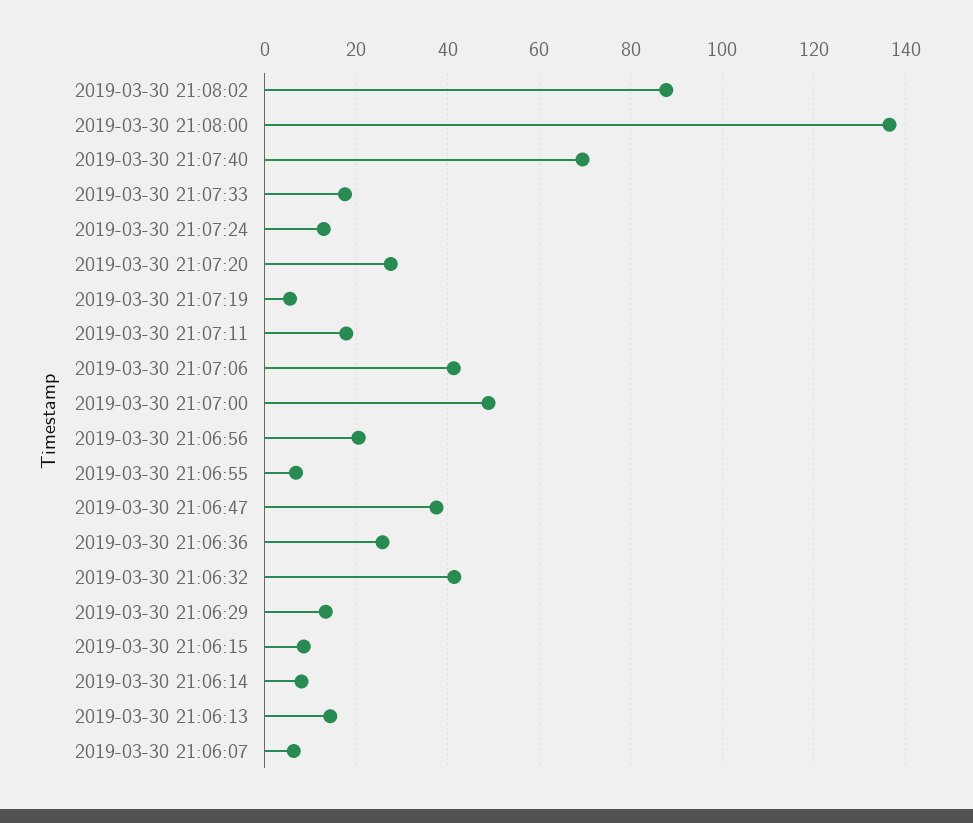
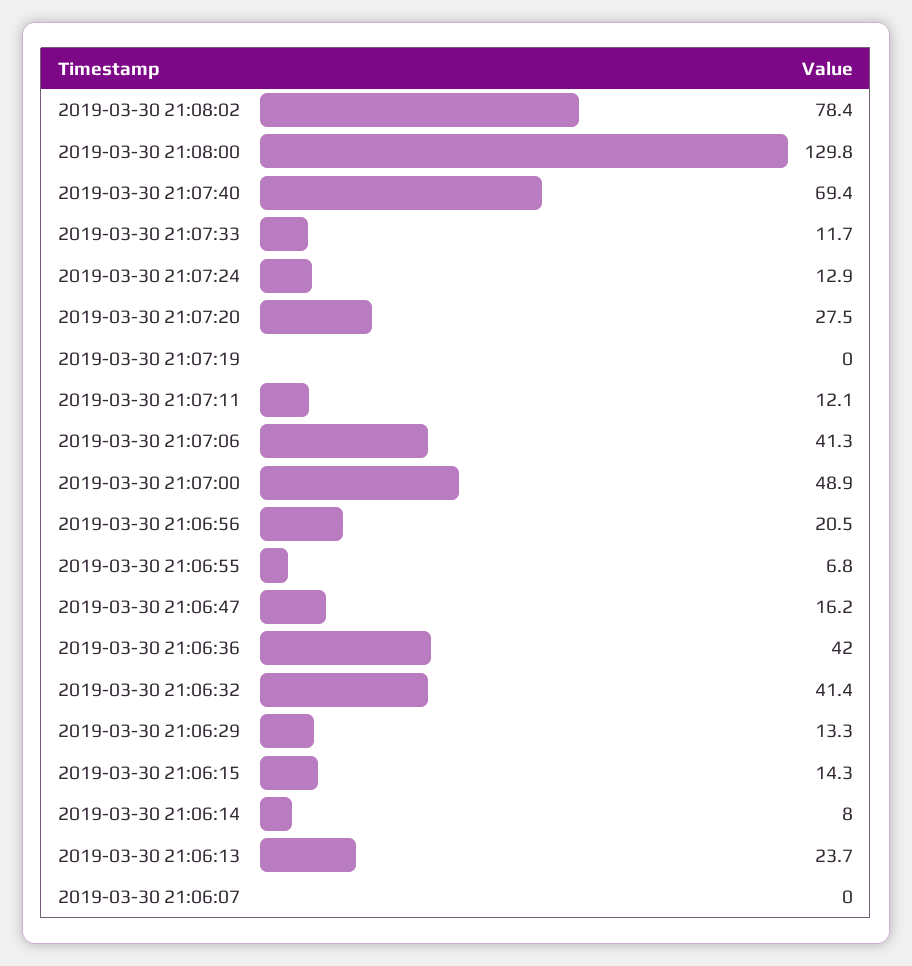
2019-03-30 21:08:02: 88 -> 78.4
2019-03-30 21:08:00: 136 -> 129.8
2019-03-30 21:07:33: 18 -> 11.7
2019-03-30 21:07:19: 6 -> 0
2019-03-30 21:07:11: 18 -> 12.1
2019-03-30 21:06:47: 38 -> 16.2
2019-03-30 21:06:36: 26 -> 42
2019-03-30 21:06:15: 8 -> 14.3
2019-03-30 21:06:13: 14 -> 23.7
2019-03-30 21:06:07: 6 -> 0

